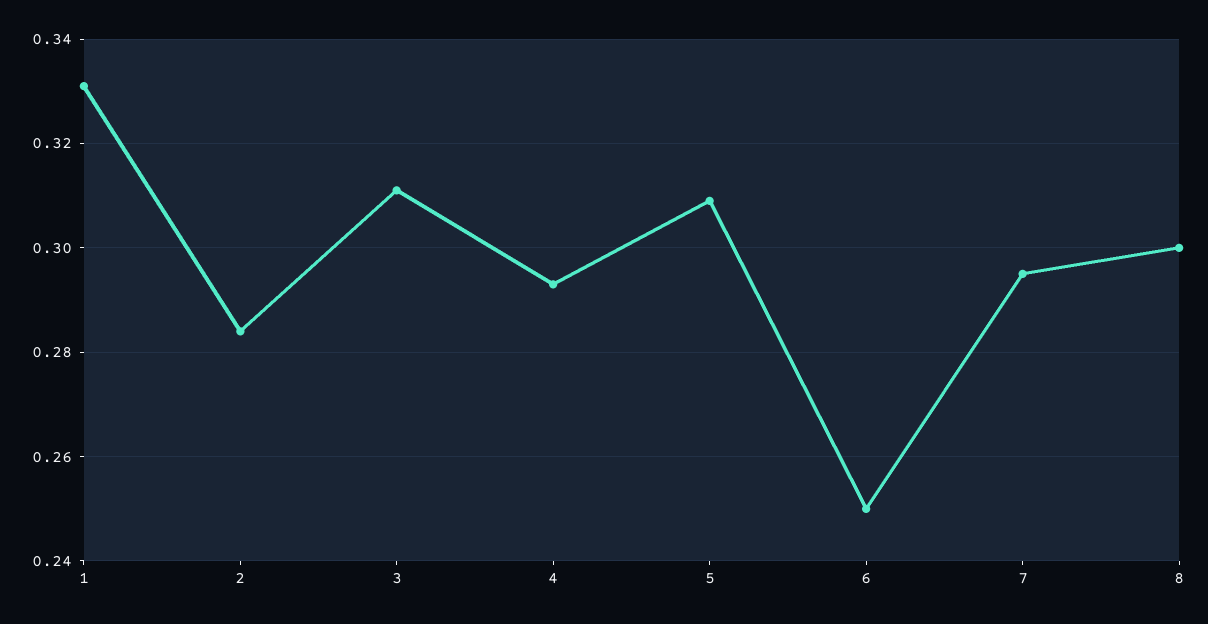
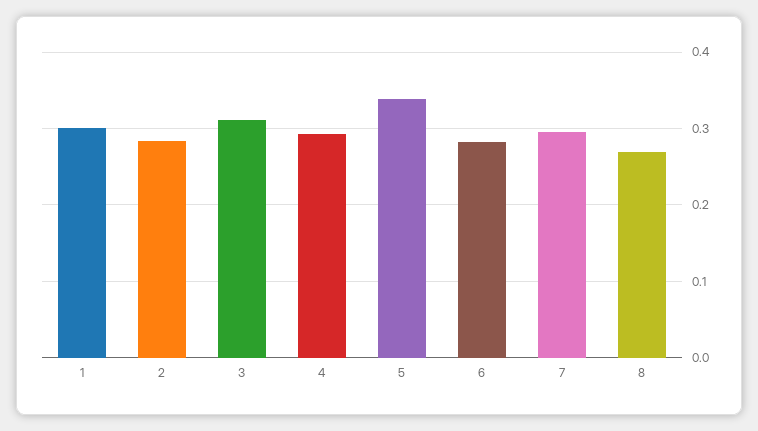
1: 0.33 -> 0.3
5: 0.31 -> 0.34
6: 0.25 -> 0.28
8: 0.3 -> 0.27

